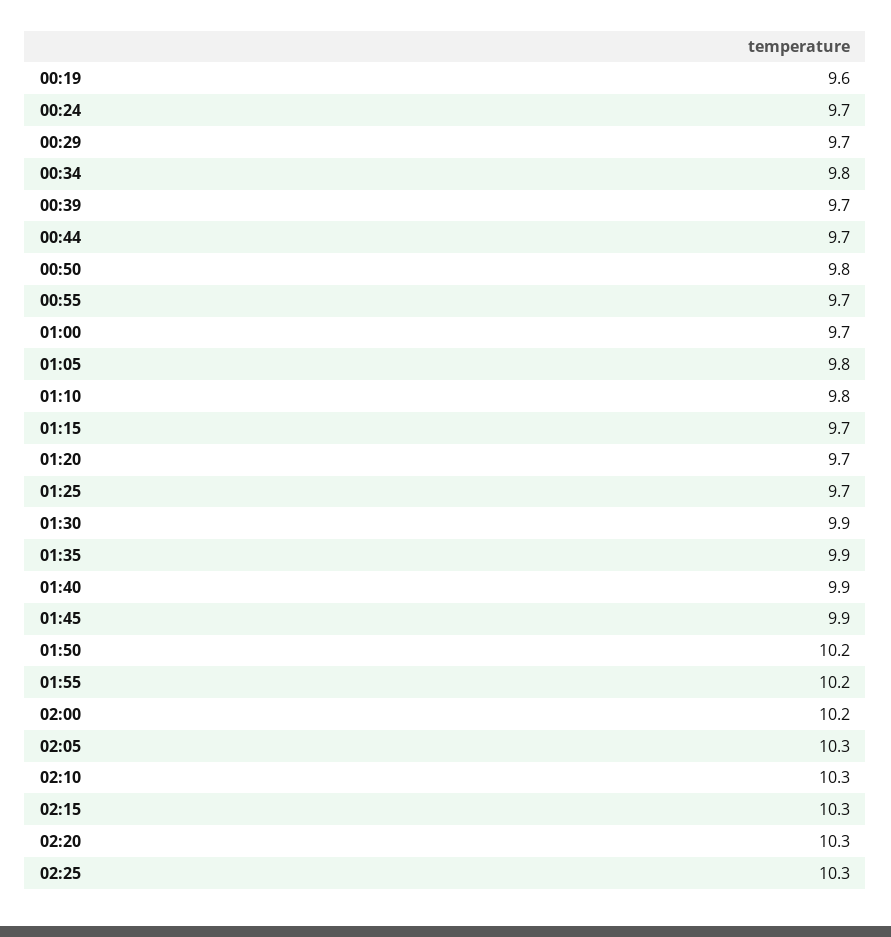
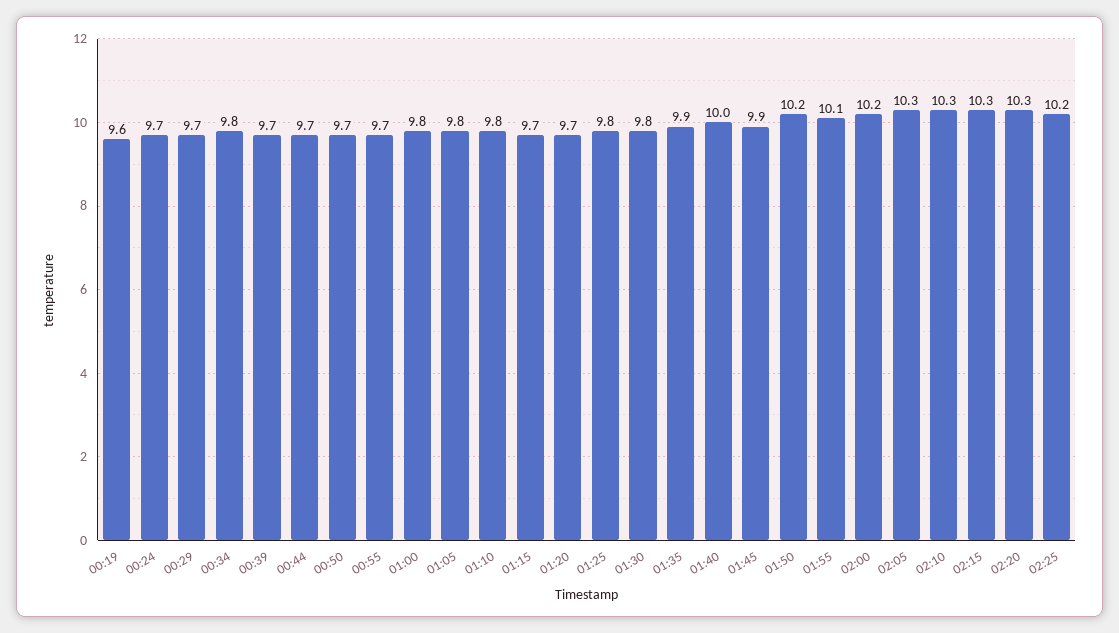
00:50: 9.8 -> 9.7
01:00: 9.7 -> 9.8
01:25: 9.7 -> 9.8
01:30: 9.9 -> 9.8
01:40: 9.9 -> 10
01:55: 10.2 -> 10.1
02:25: 10.3 -> 10.2

